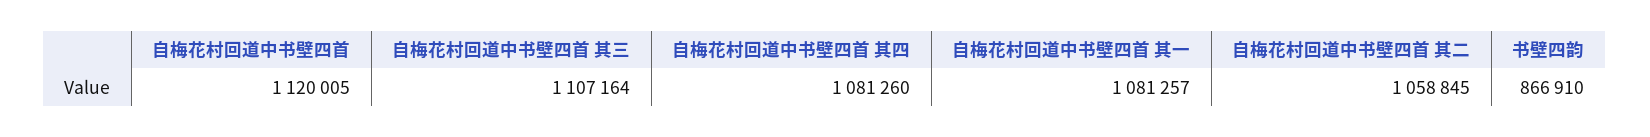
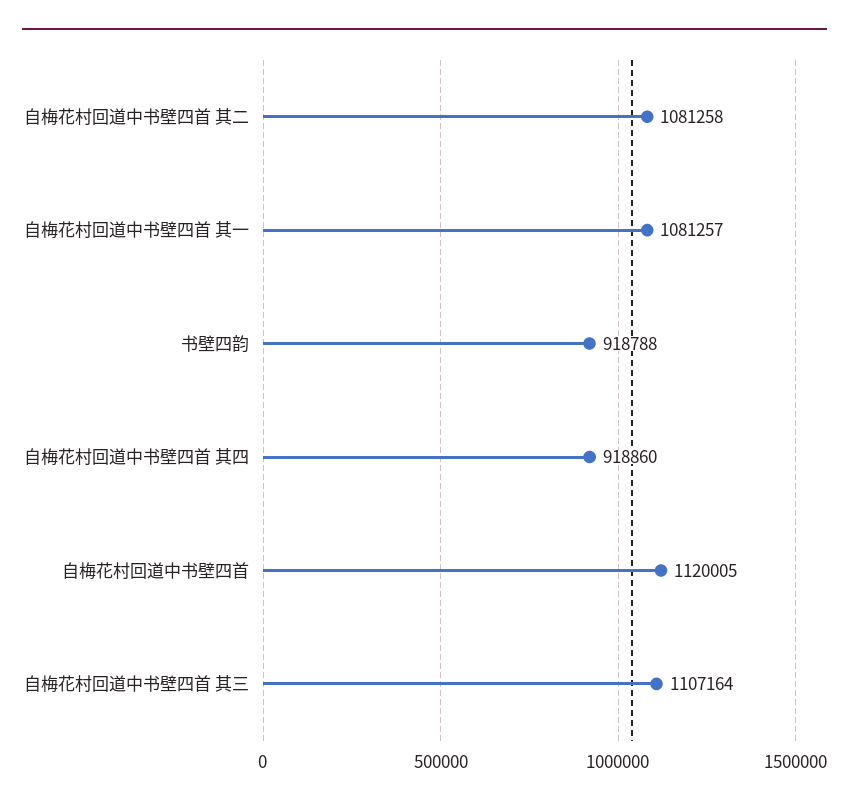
自梅花村回道中书壁四首 其四: 1081260 -> 918860
自梅花村回道中书壁四首 其二: 1058845 -> 1081258
书壁四韵: 866910 -> 918788

